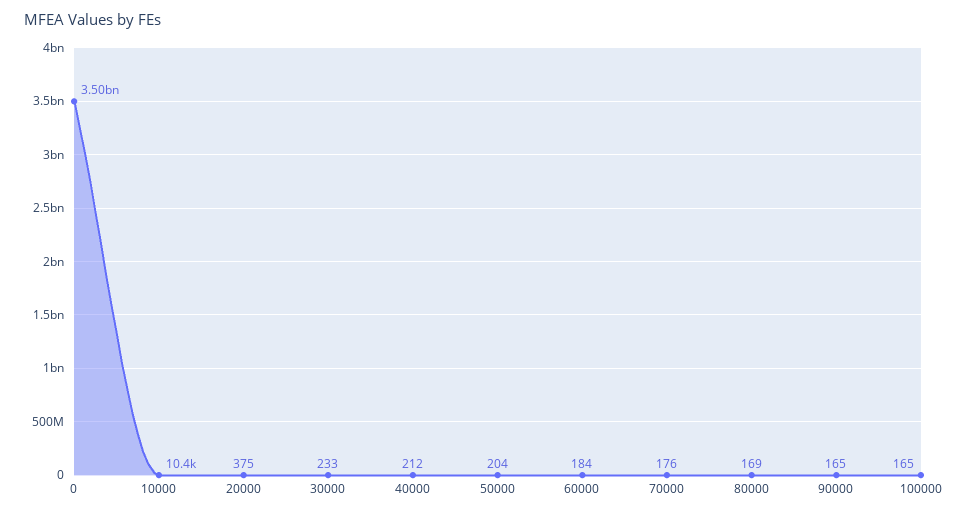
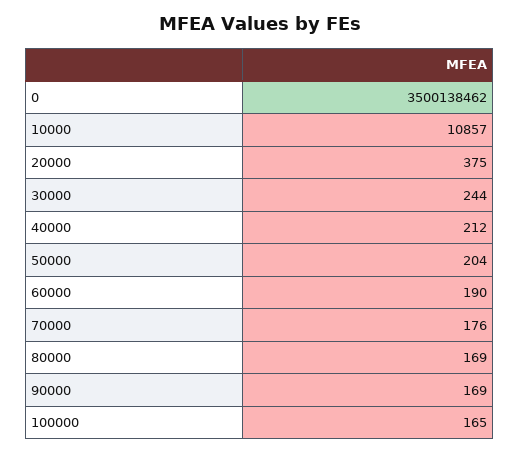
10000: 10400 -> 10857
30000: 233 -> 244
60000: 184 -> 190
90000: 165 -> 169

